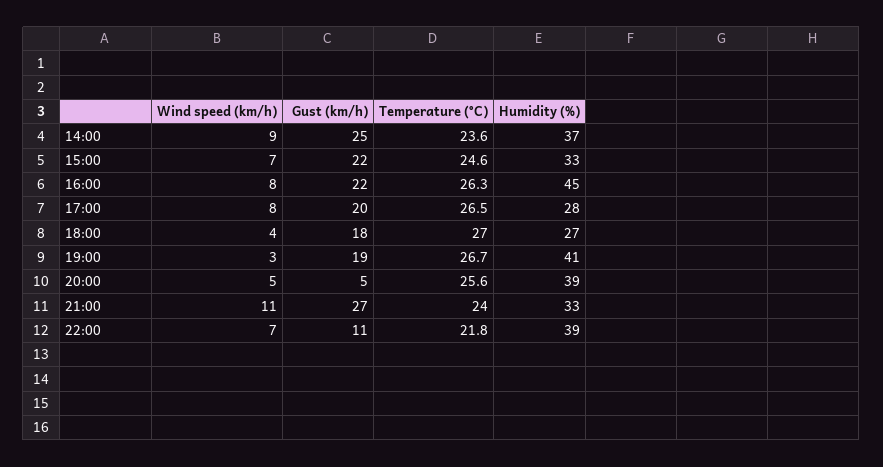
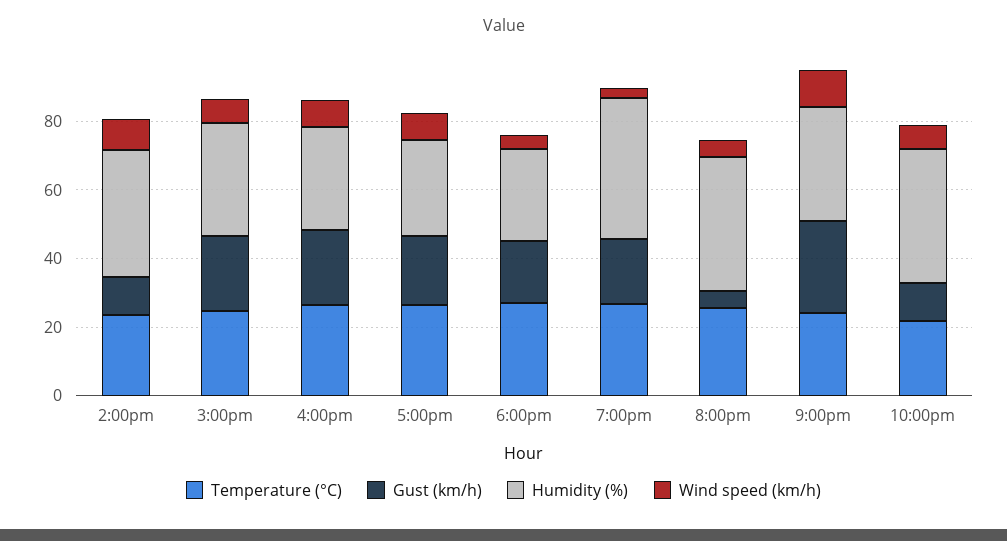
Gust (km/h), 14:00: 25 -> 10
Humidity (%), 16:00: 45 -> 30

